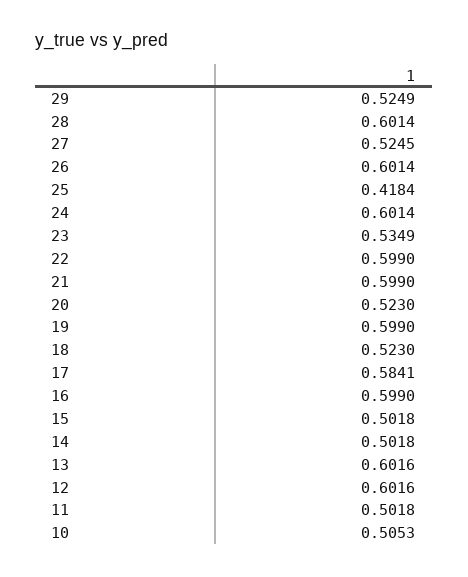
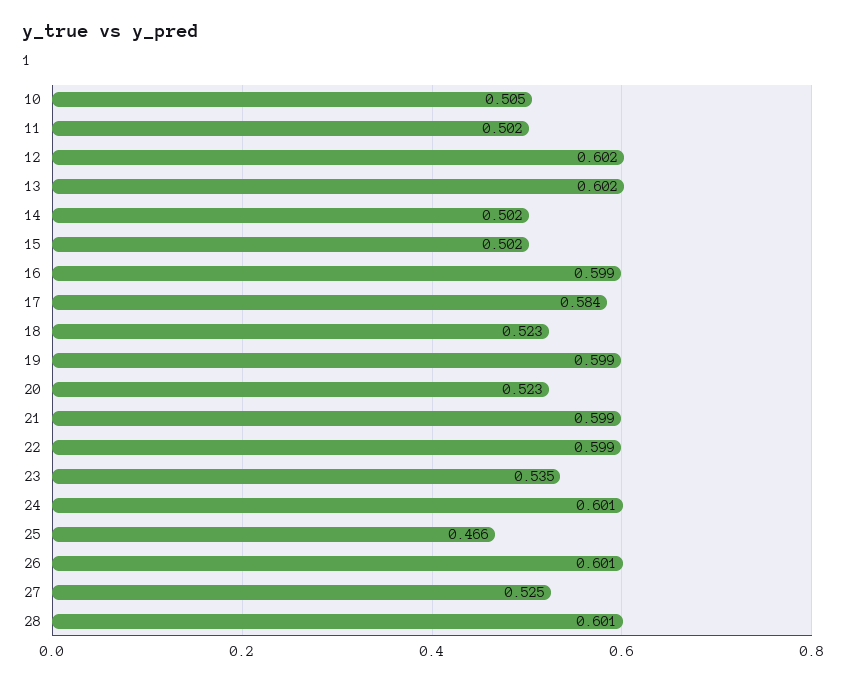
29: 0.5249 -> none
25: 0.4184 -> 0.466

